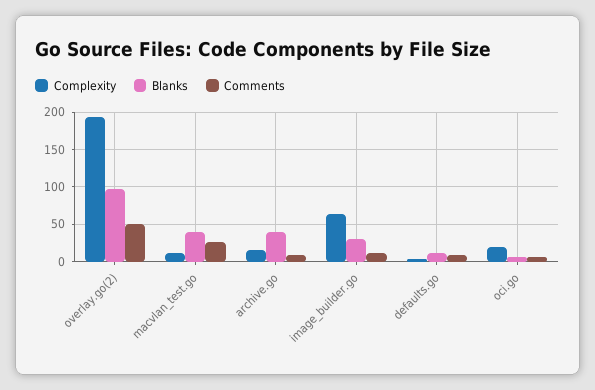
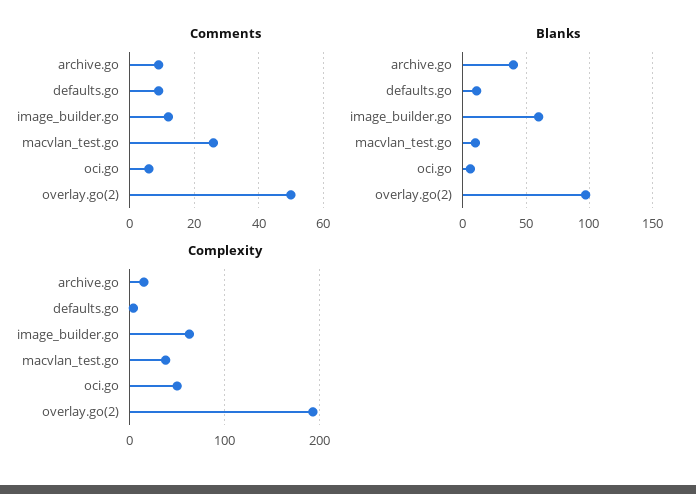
Complexity, macvlan_test.go: 10 -> 40
Blanks, macvlan_test.go: 40 -> 10
Blanks, image_builder.go: 30 -> 60
Complexity, oci.go: 20 -> 50

